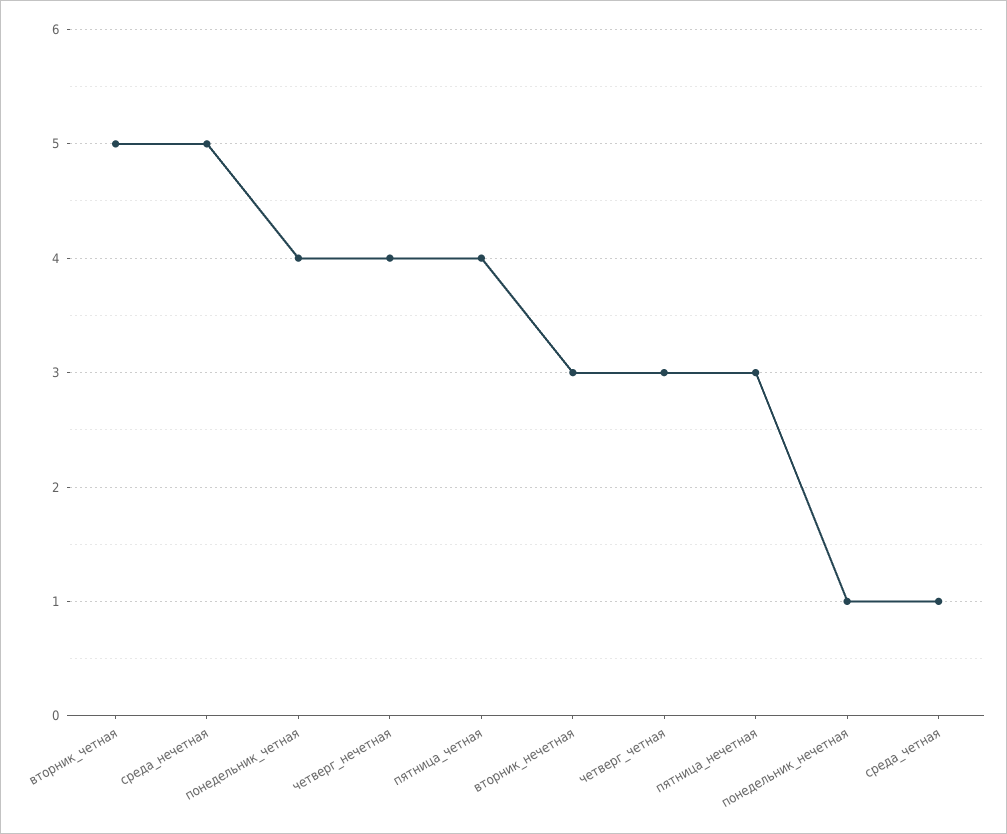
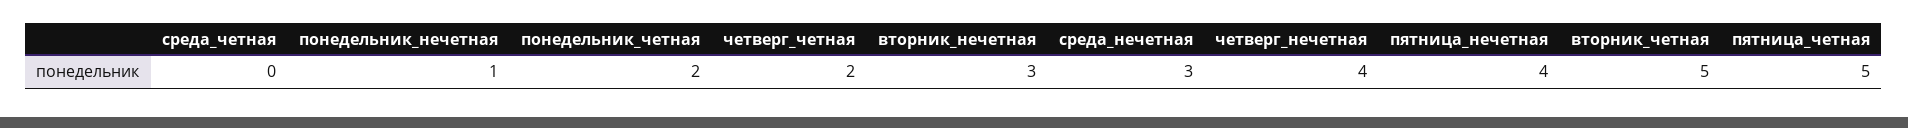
среда_нечетная: 5 -> 3
понедельник_четная: 4 -> 2
пятница_четная: 4 -> 5
четверг_четная: 3 -> 2
пятница_нечетная: 3 -> 4
среда_четная: 1 -> 0

